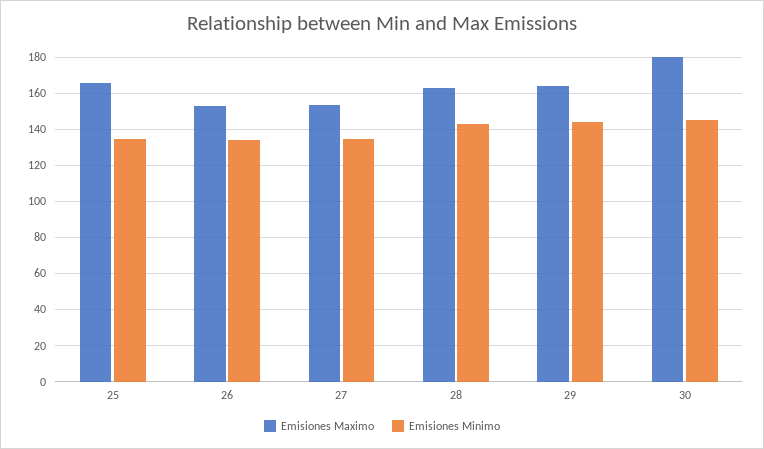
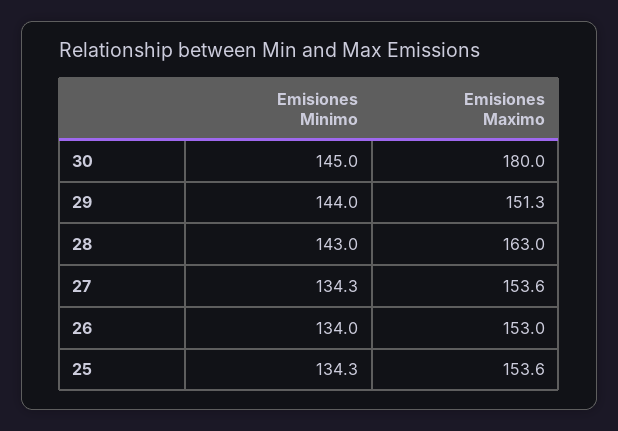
Emisiones Maximo, 25: 165 -> 153.6
Emisiones Maximo, 29: 165 -> 151.3

